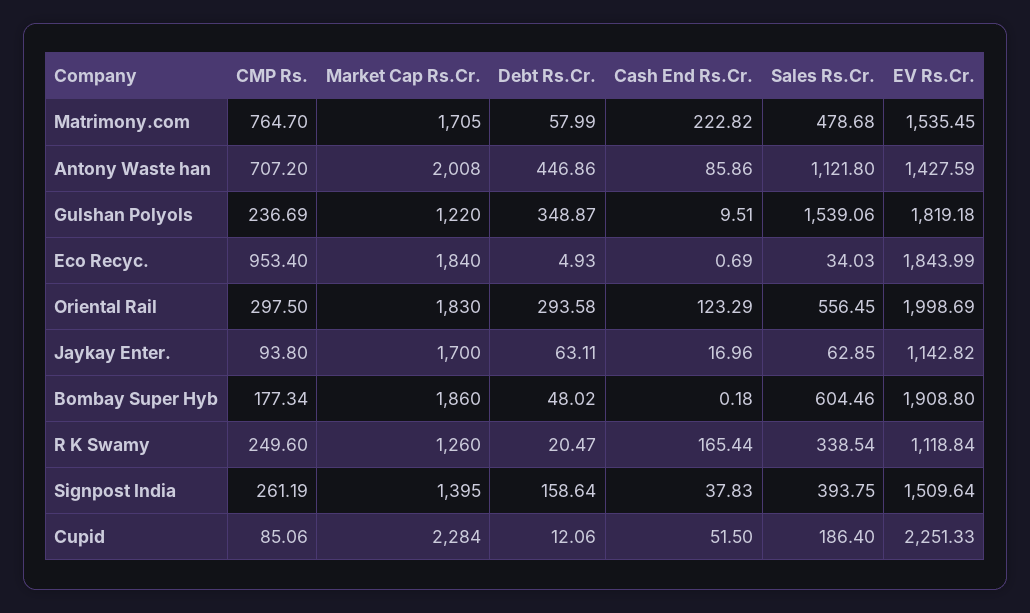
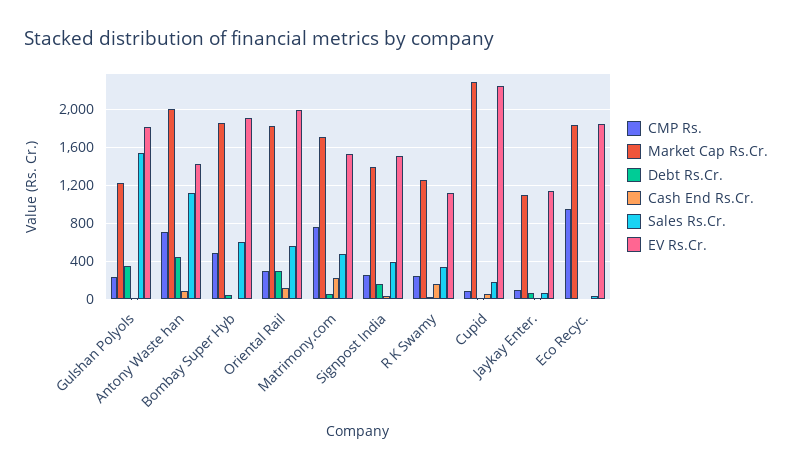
Market Cap Rs.Cr., Jaykay Enter.: 1700 -> 1100
CMP Rs., Bombay Super Hyb: 177.34 -> 500

